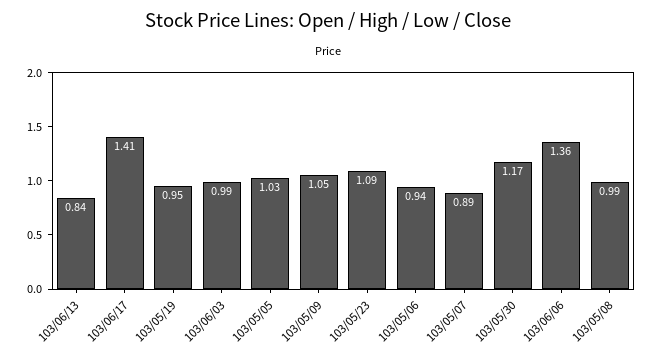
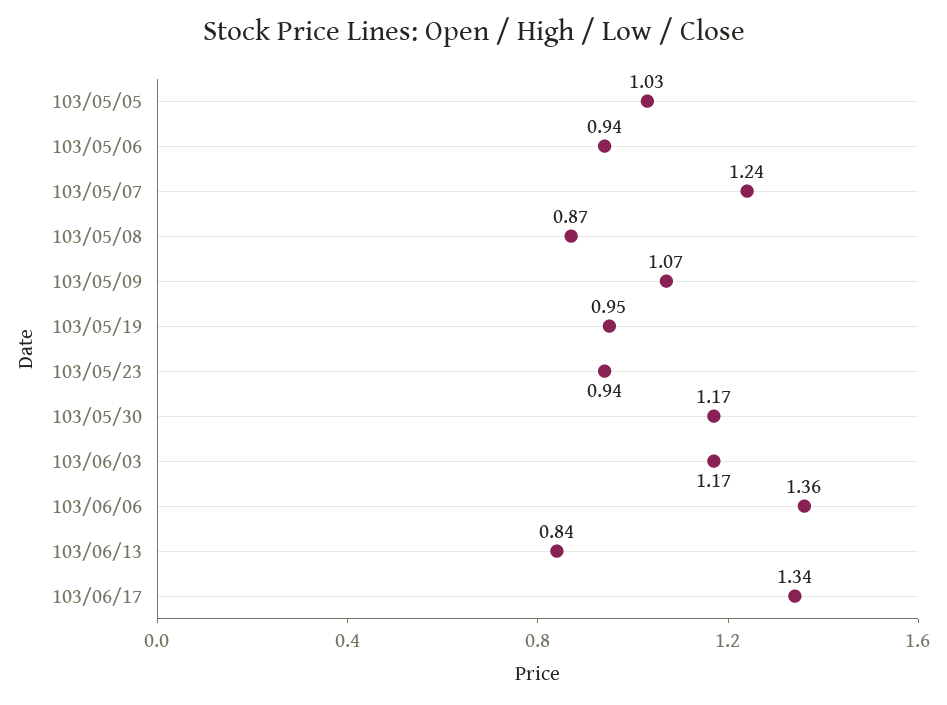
103/06/17: 1.41 -> 1.34
103/06/03: 0.99 -> 1.17
103/05/09: 1.05 -> 1.07
103/05/23: 1.09 -> 0.94
103/05/07: 0.89 -> 1.24
103/05/08: 0.99 -> 0.87

